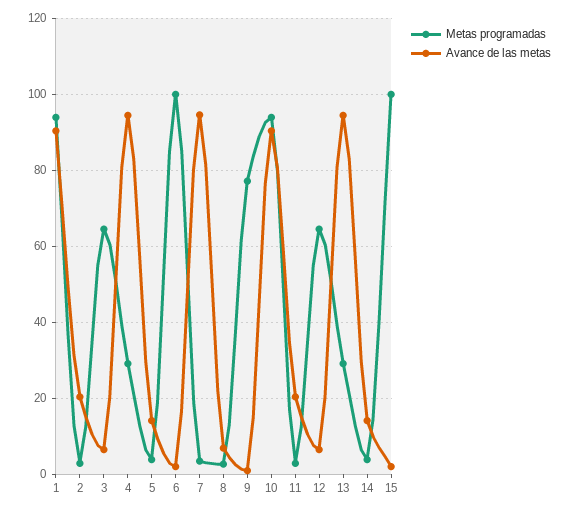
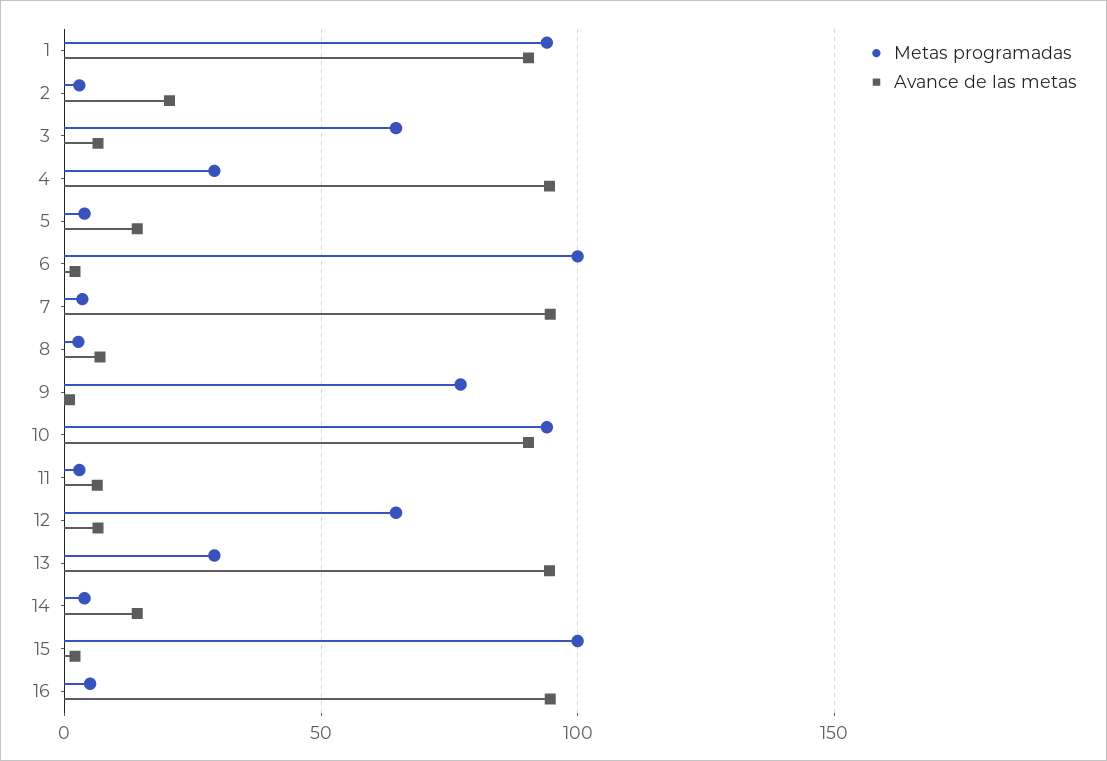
Avance de las metas, 11: 20 -> 5
Metas programadas, 16: none -> 5
Avance de las metas, 16: none -> 95

